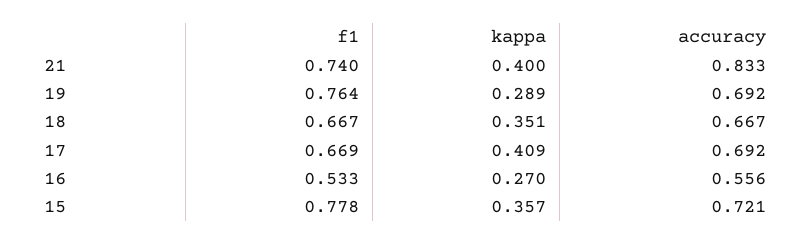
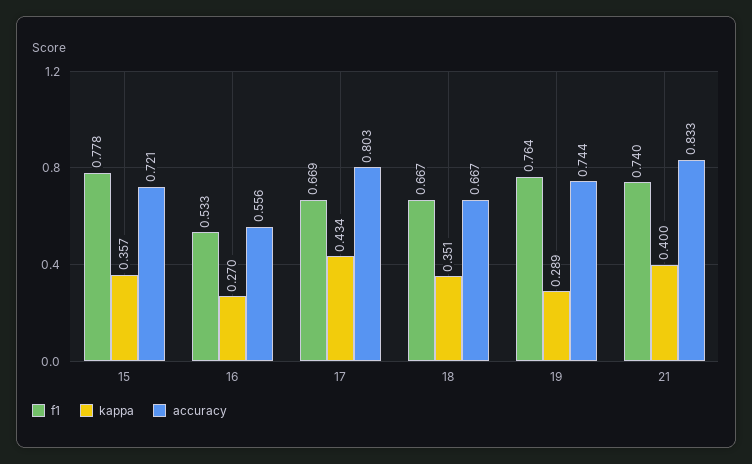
accuracy, 19: 0.692 -> 0.744
kappa, 17: 0.409 -> 0.434
accuracy, 17: 0.692 -> 0.803

